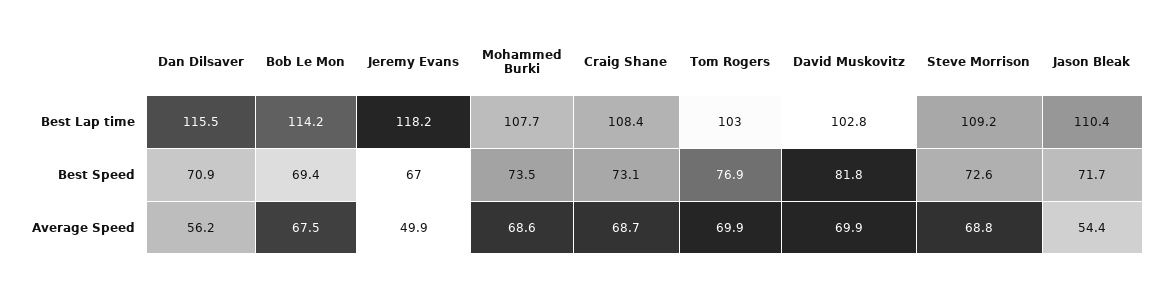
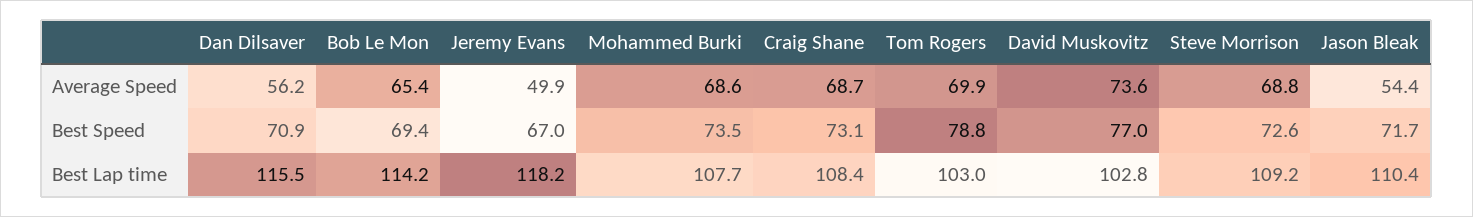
Tom Rogers, Best Speed: 76.9 -> 78.8
David Muskovitz, Best Speed: 81.8 -> 77
Bob Le Mon, Average Speed: 67.5 -> 65.4
David Muskovitz, Average Speed: 69.9 -> 73.6

